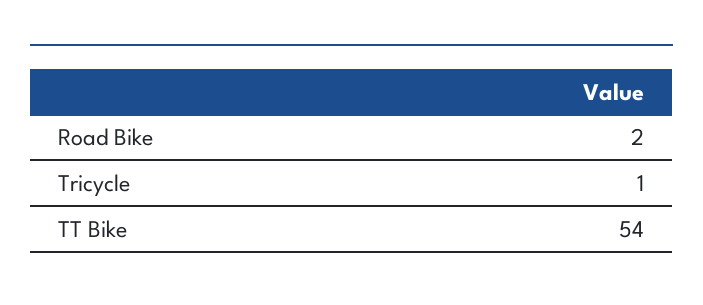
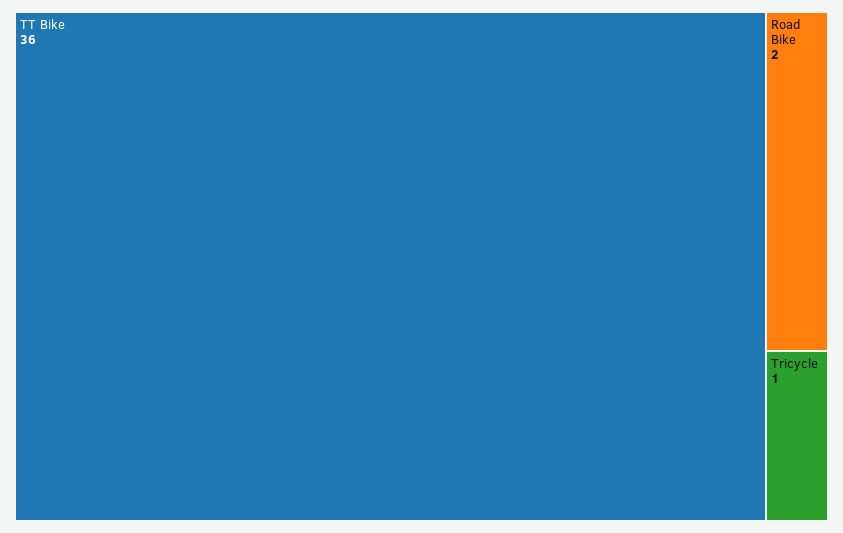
TT Bike: 54 -> 36

